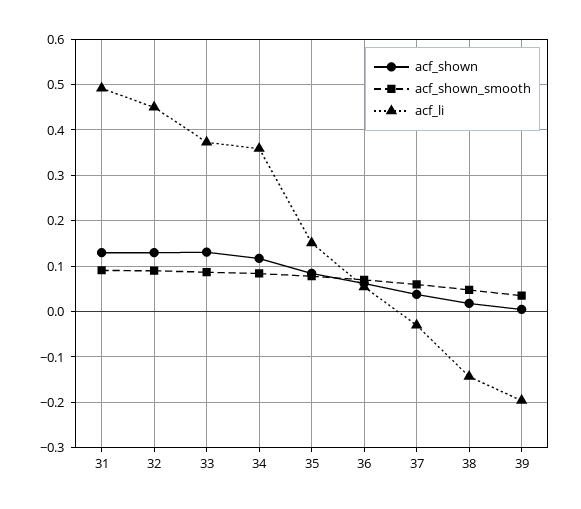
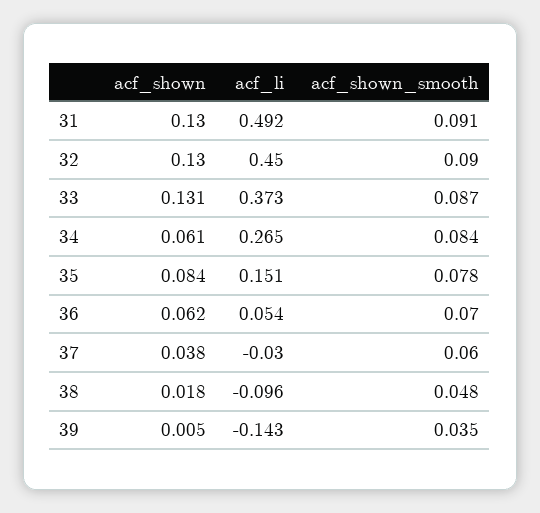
acf_shown, 34: 0.12 -> 0.061
acf_li, 34: 0.36 -> 0.265
acf_li, 38: -0.14 -> -0.096
acf_li, 39: -0.2 -> -0.143

